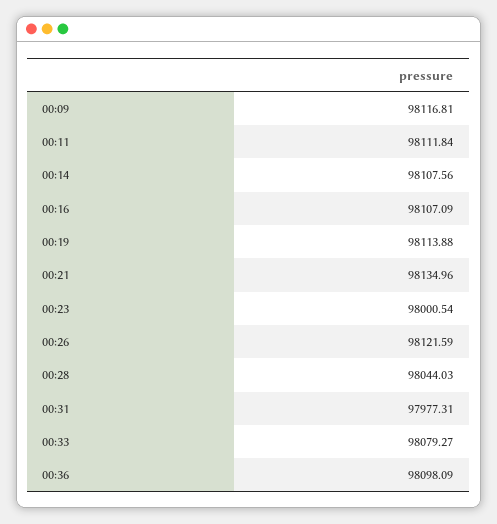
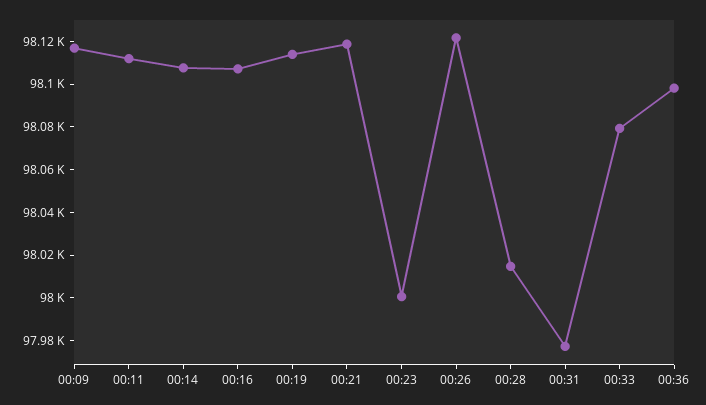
00:21: 98134.96 -> 98120
00:28: 98044.03 -> 98015

